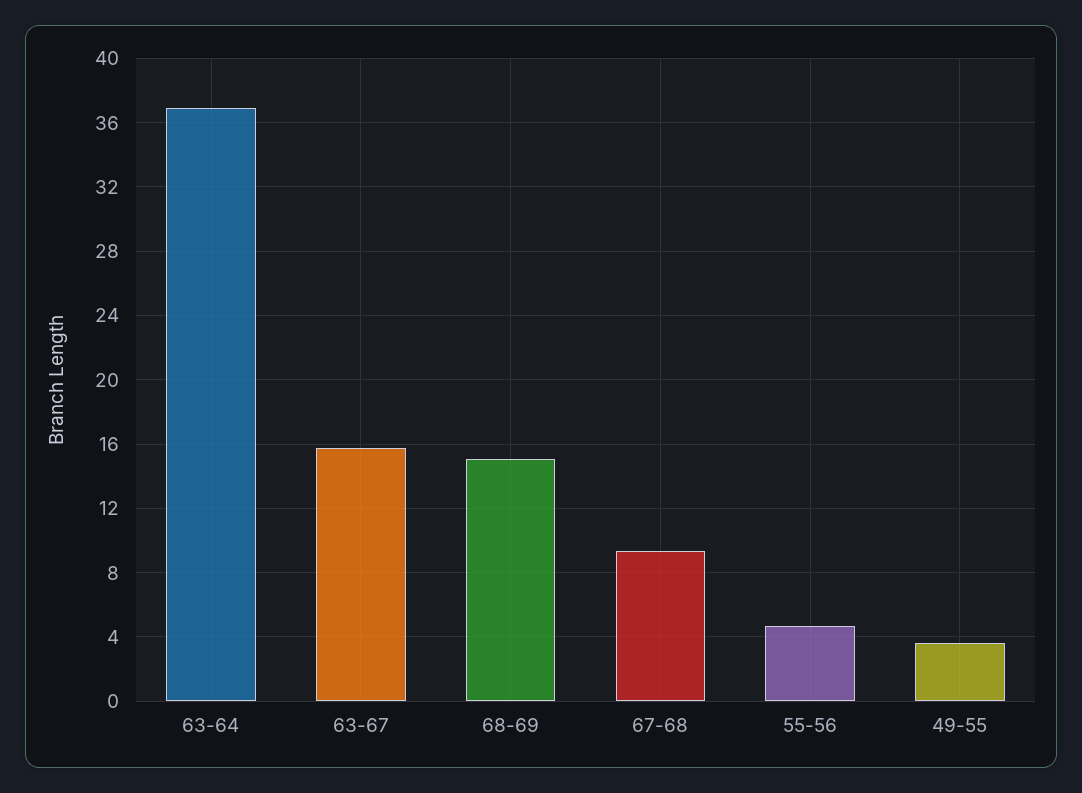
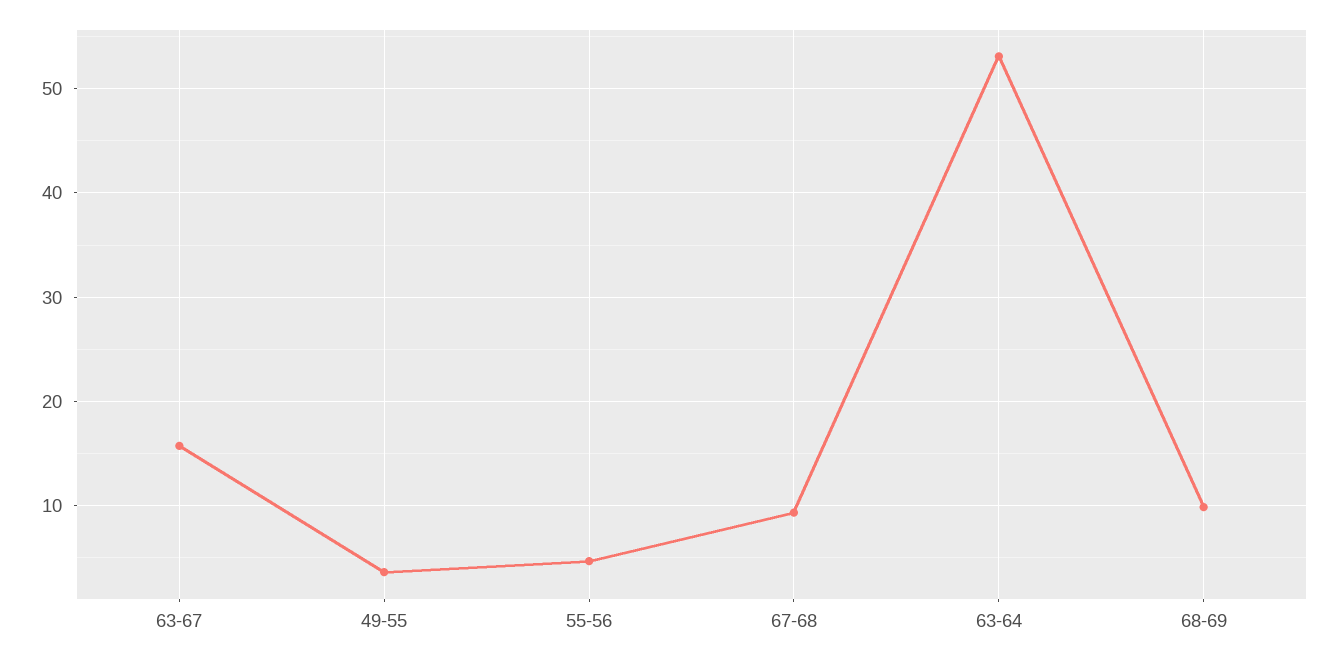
63-64: 37 -> 53
68-69: 15 -> 10

